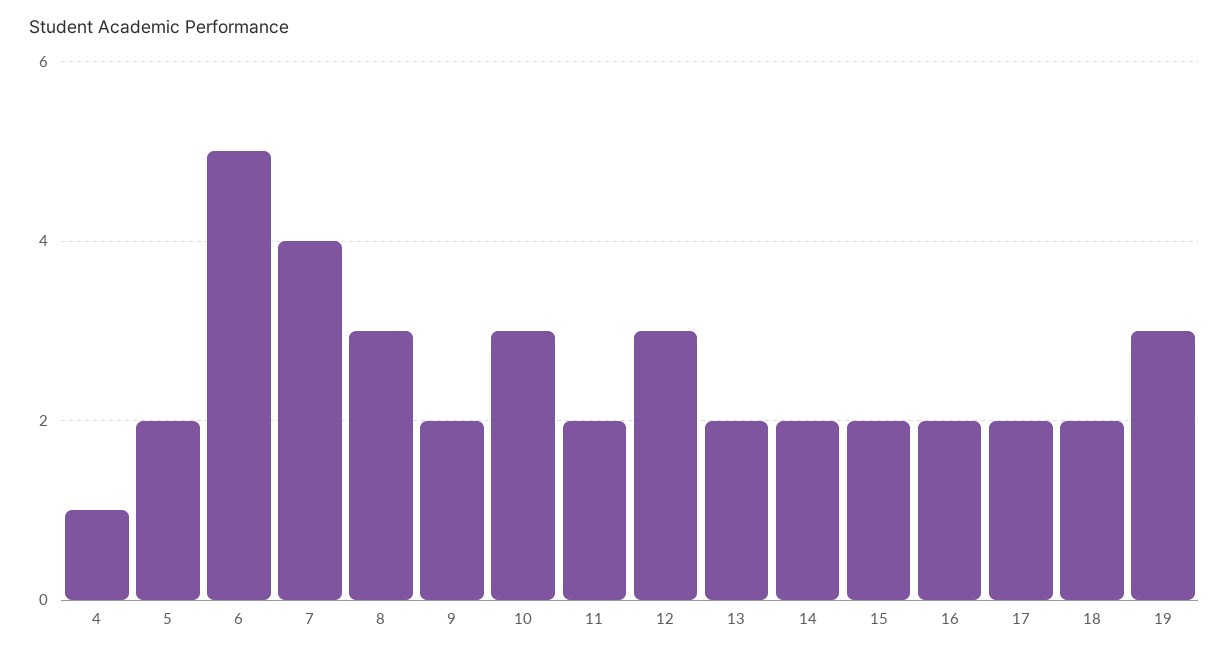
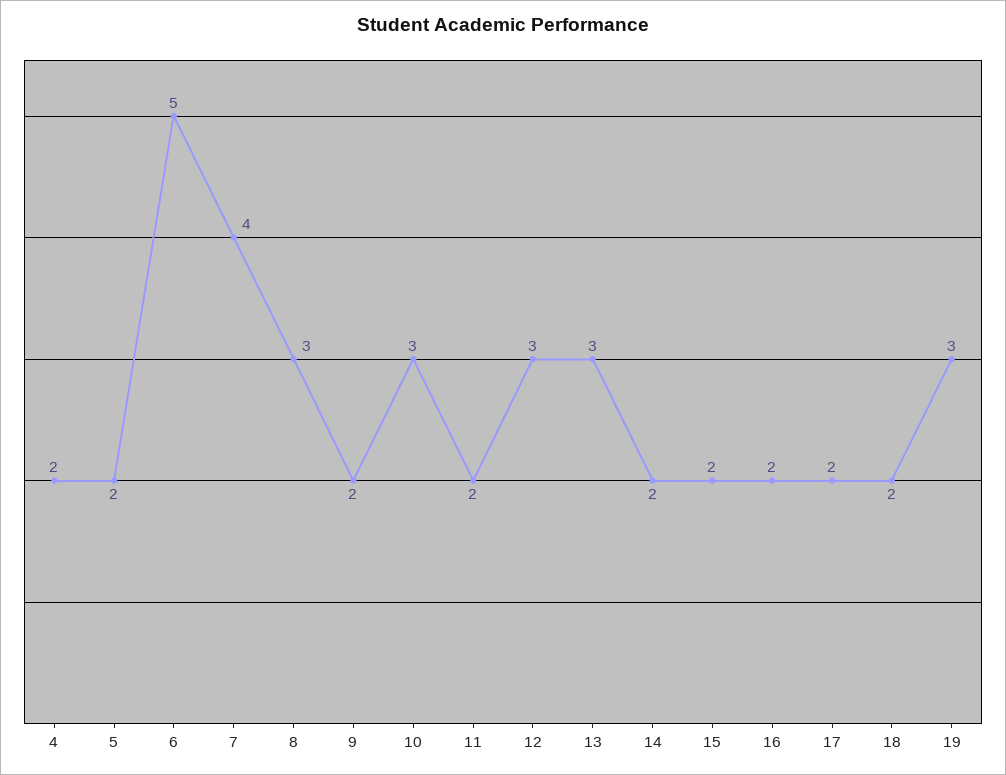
4: 1 -> 2
13: 2 -> 3

